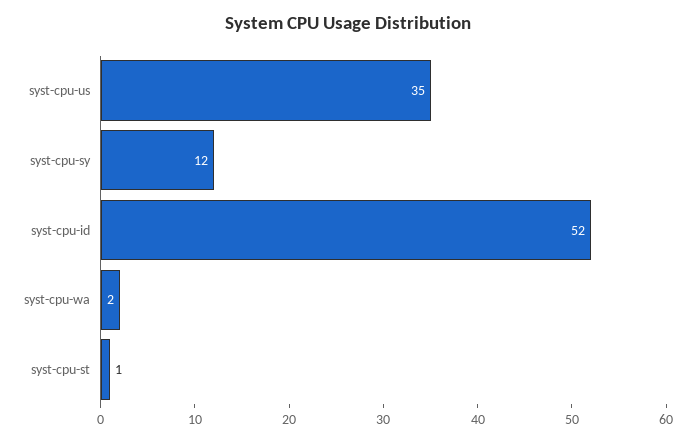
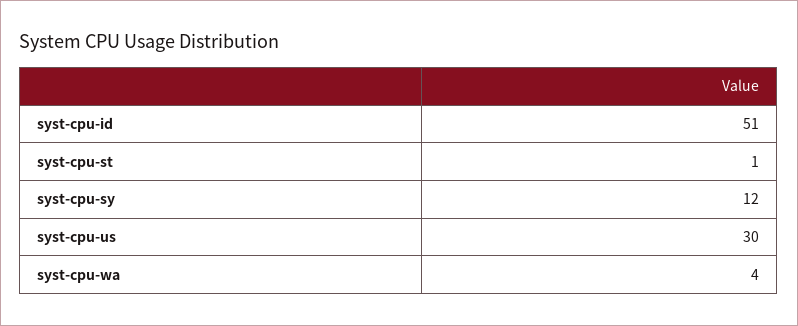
syst-cpu-us: 35 -> 30
syst-cpu-id: 52 -> 51
syst-cpu-wa: 2 -> 4

